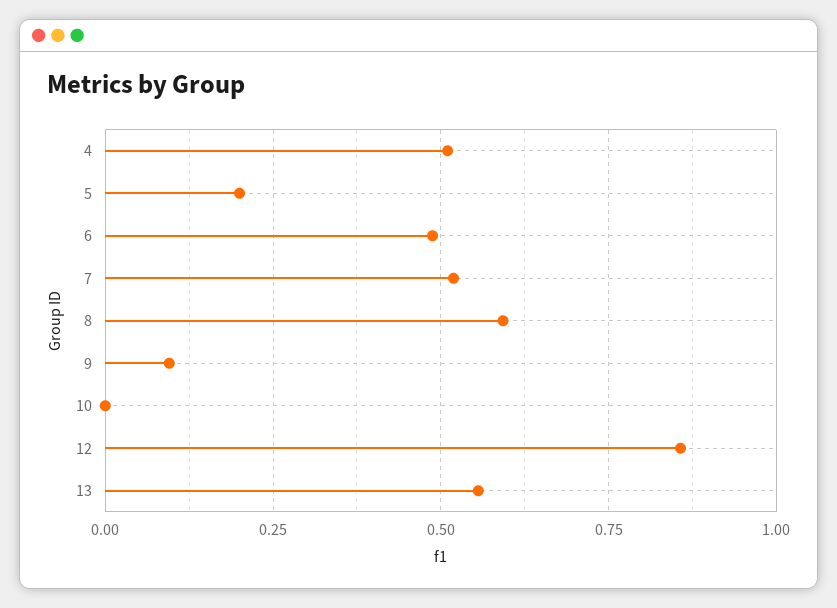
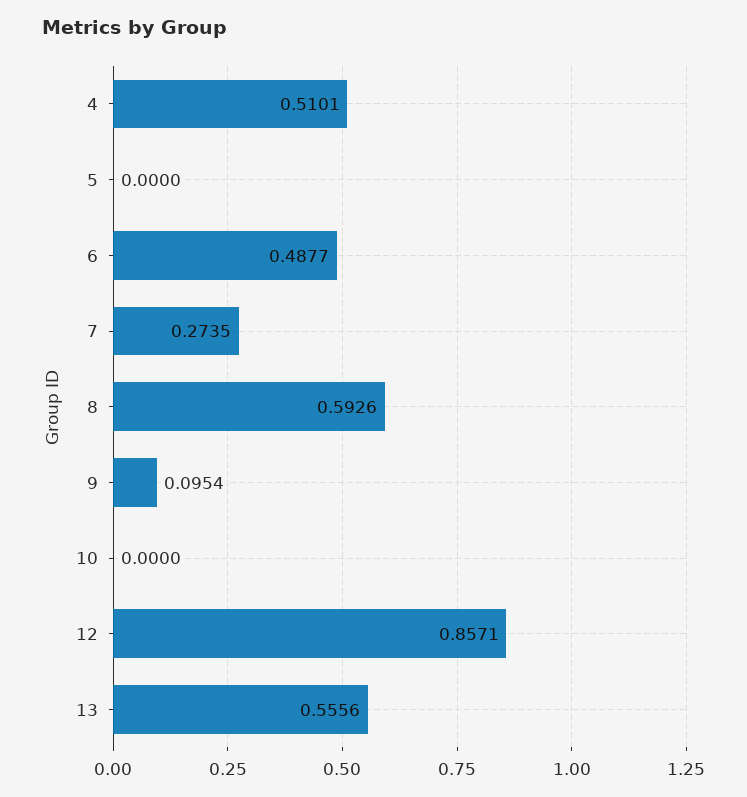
5: 0.2 -> 0
7: 0.525 -> 0.2735

